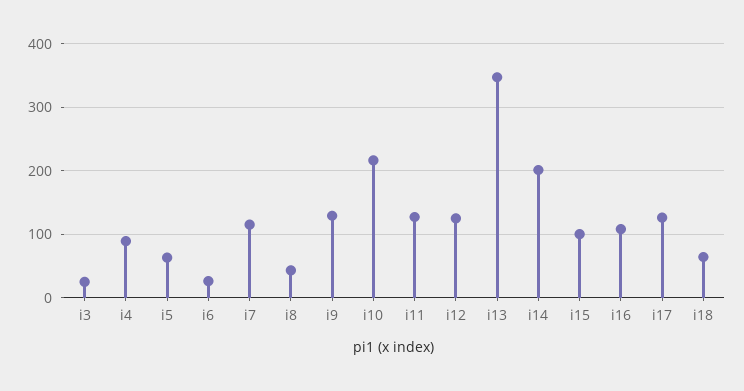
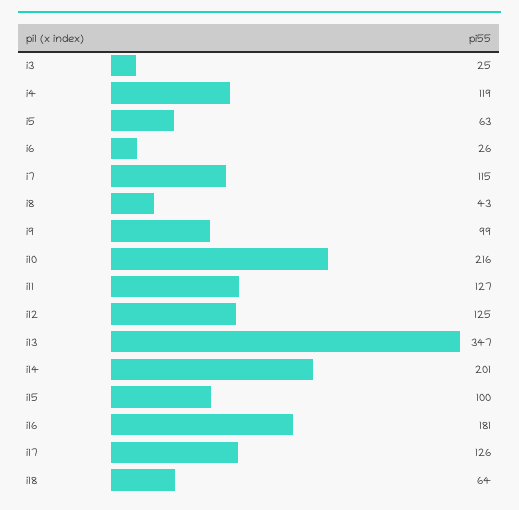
i4: 90 -> 119
i9: 130 -> 99
i16: 110 -> 181

